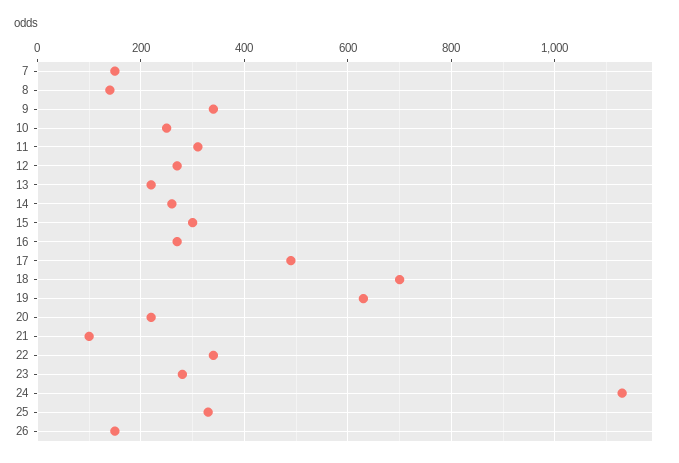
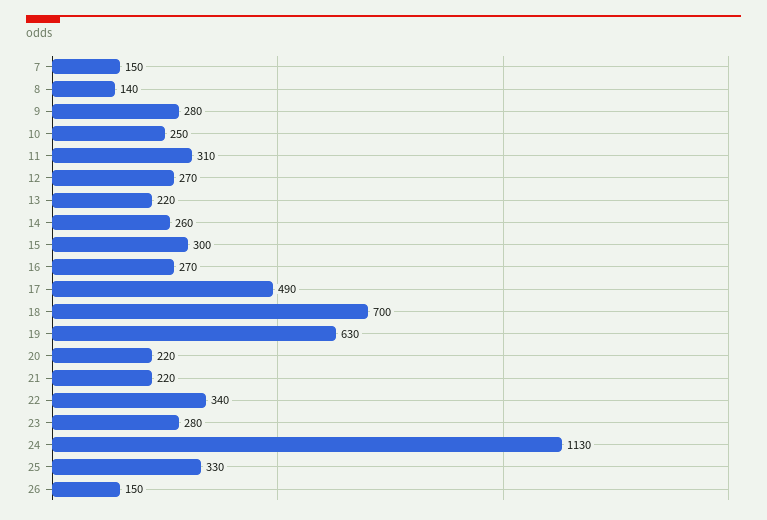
9: 340 -> 280
21: 100 -> 220

